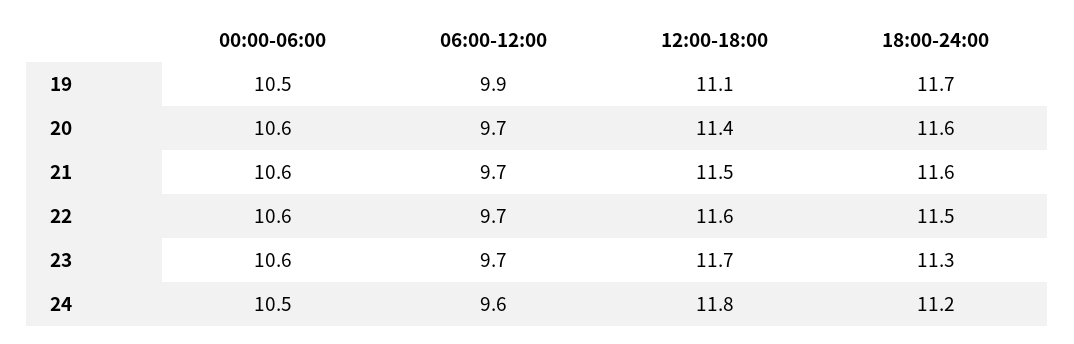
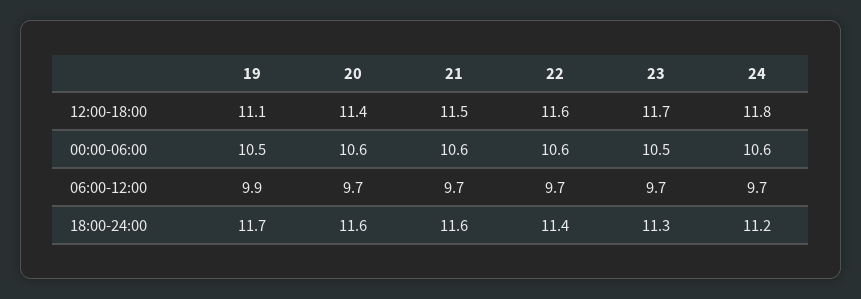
18:00-24:00, 22: 11.5 -> 11.4
00:00-06:00, 23: 10.6 -> 10.5
00:00-06:00, 24: 10.5 -> 10.6
06:00-12:00, 24: 9.6 -> 9.7

